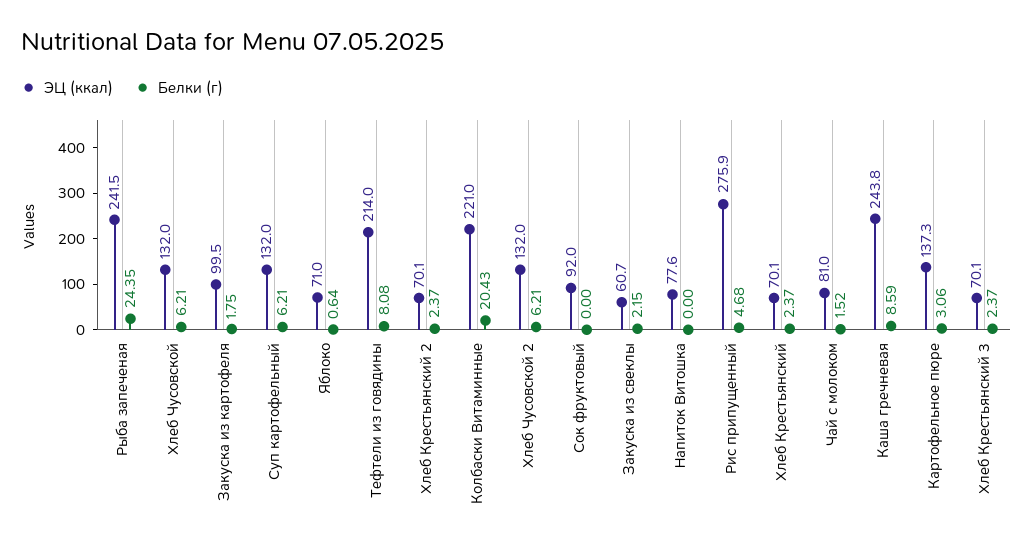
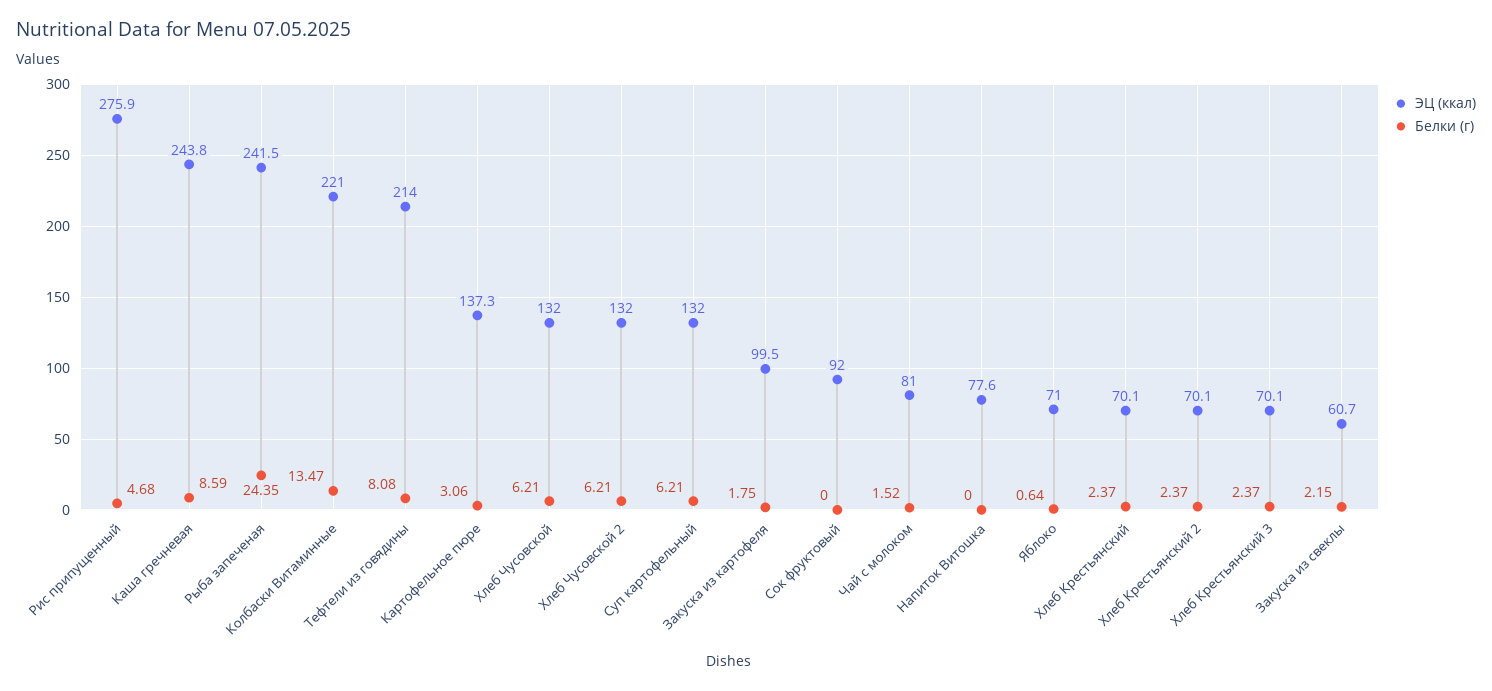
Белки (г), Колбаски Витаминные: 20.43 -> 13.47

